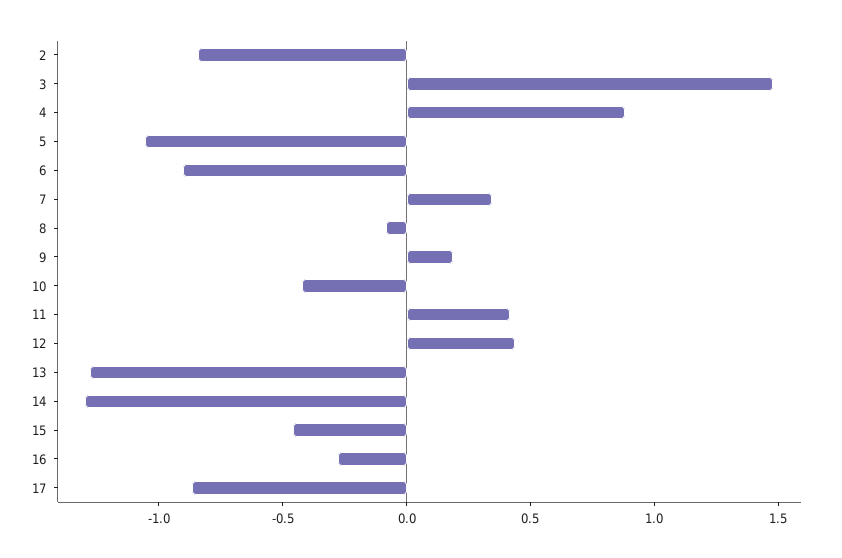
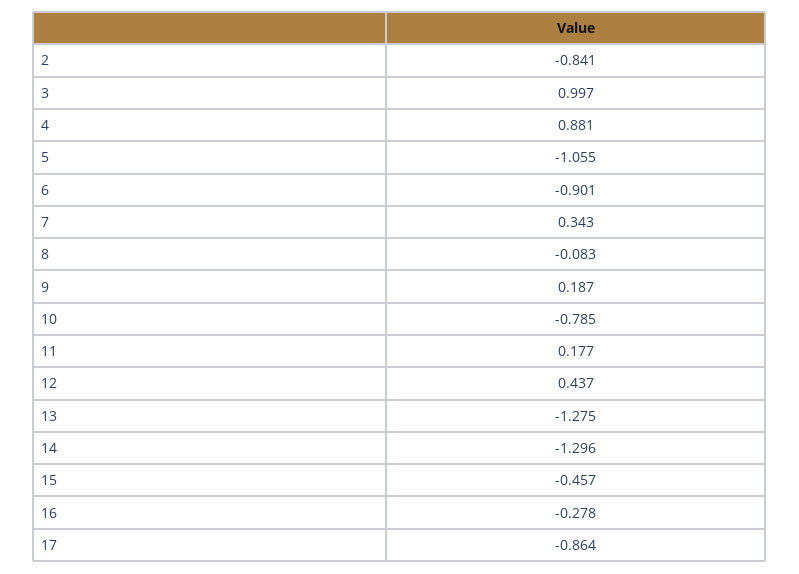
3: 1.5 -> 0.997
10: -0.4 -> -0.785
11: 0.4 -> 0.177

